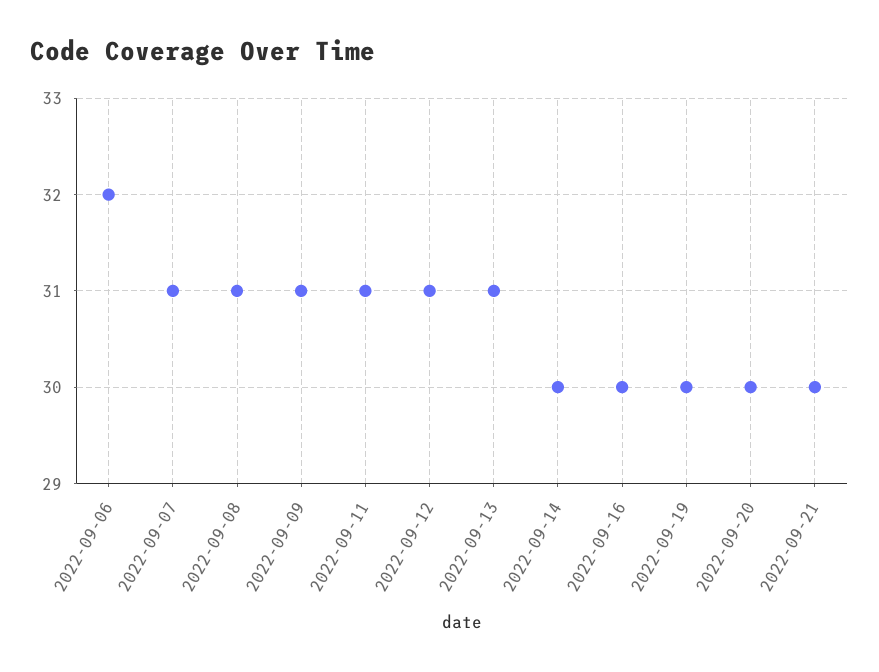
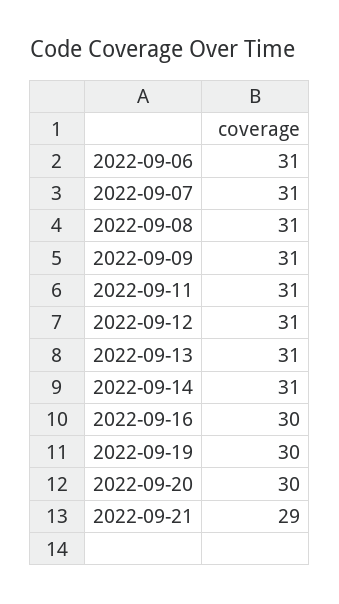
2022-09-06: 32 -> 31
2022-09-14: 30 -> 31
2022-09-21: 30 -> 29

